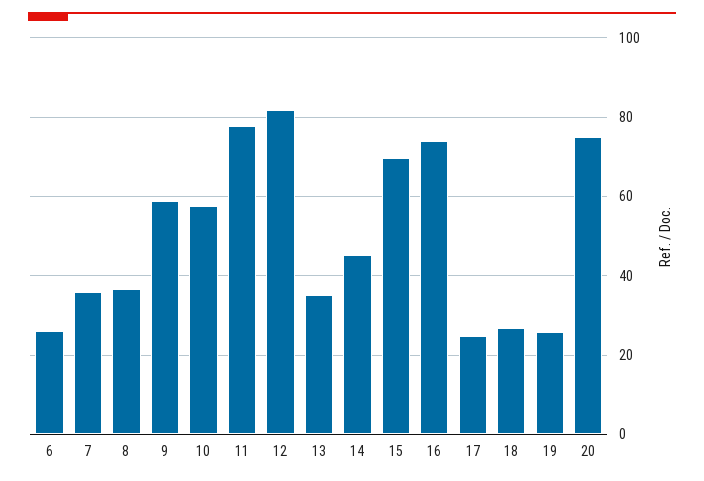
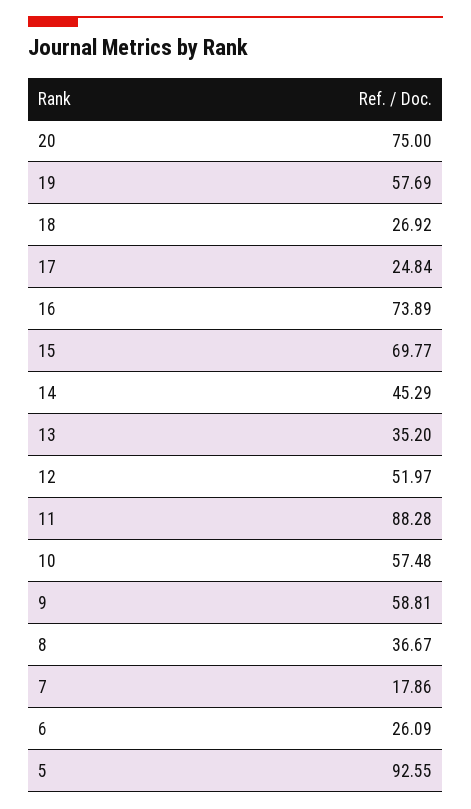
7: 36 -> 17.86
11: 78 -> 88.28
12: 82 -> 51.97
19: 26 -> 57.69
5: none -> 92.55

